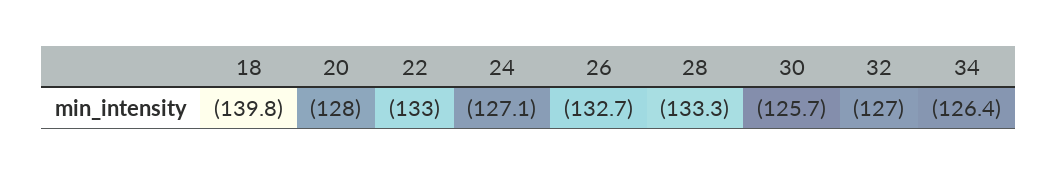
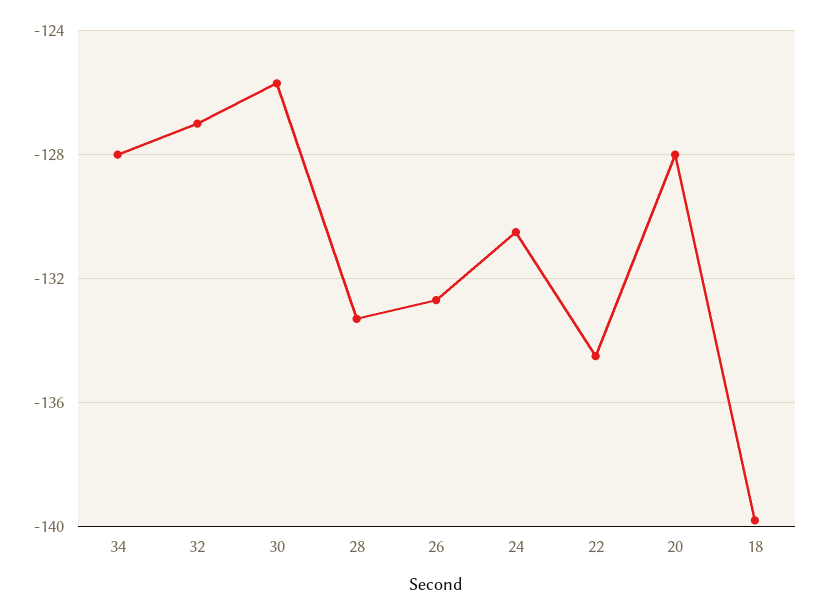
22: -133 -> -134.5
24: -127.1 -> -130.5
34: -126.4 -> -128

